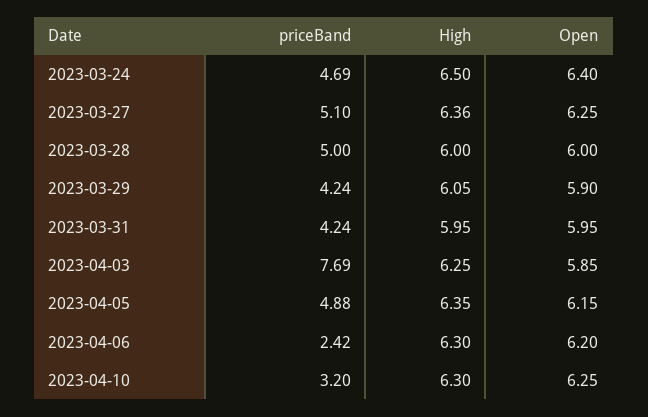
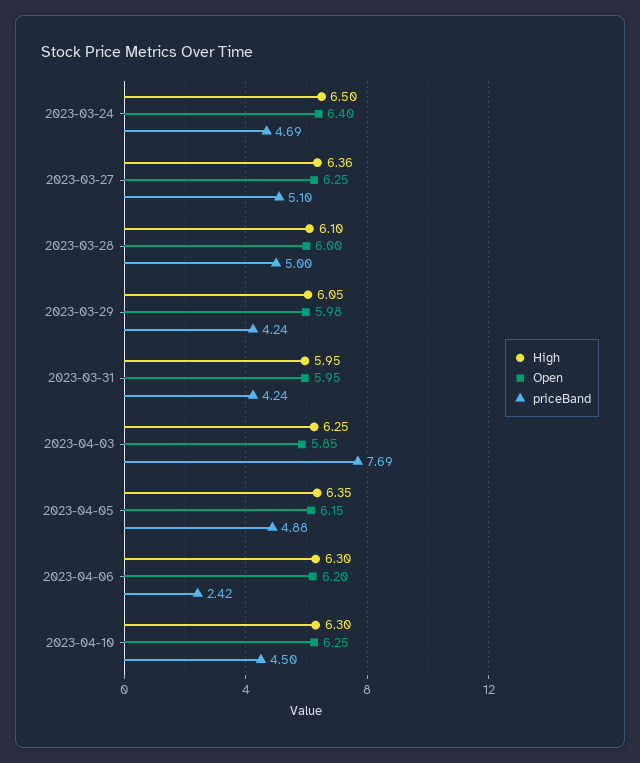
High, 2023-03-28: 6 -> 6.1
Open, 2023-03-29: 5.9 -> 5.98
priceBand, 2023-04-10: 3.2 -> 4.5

